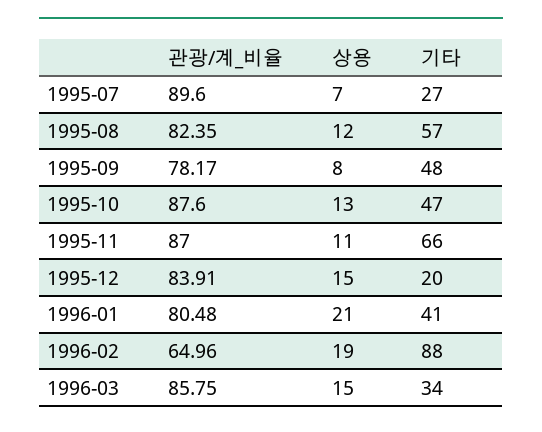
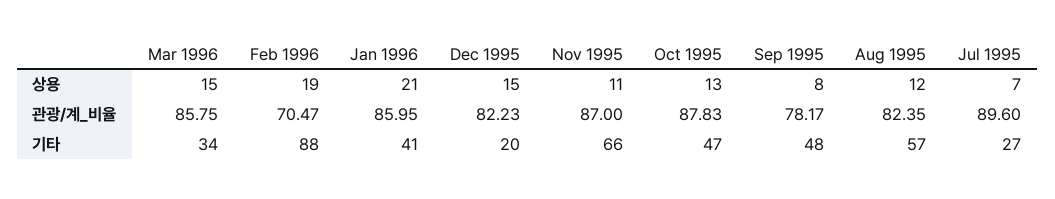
관광/계_비율, 1995-10: 87.6 -> 87.83
관광/계_비율, 1995-12: 83.91 -> 82.23
관광/계_비율, 1996-01: 80.48 -> 85.95
관광/계_비율, 1996-02: 64.96 -> 70.47

